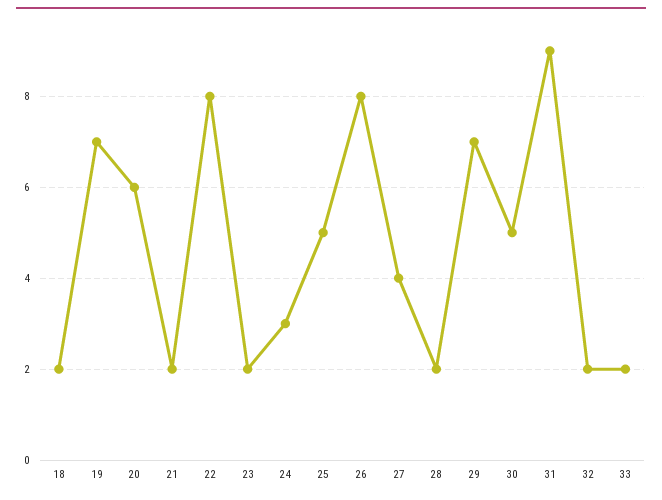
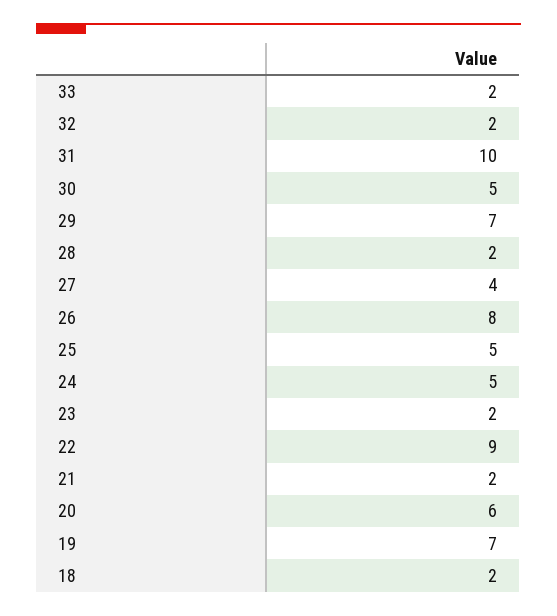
22: 8 -> 9
24: 3 -> 5
31: 9 -> 10

